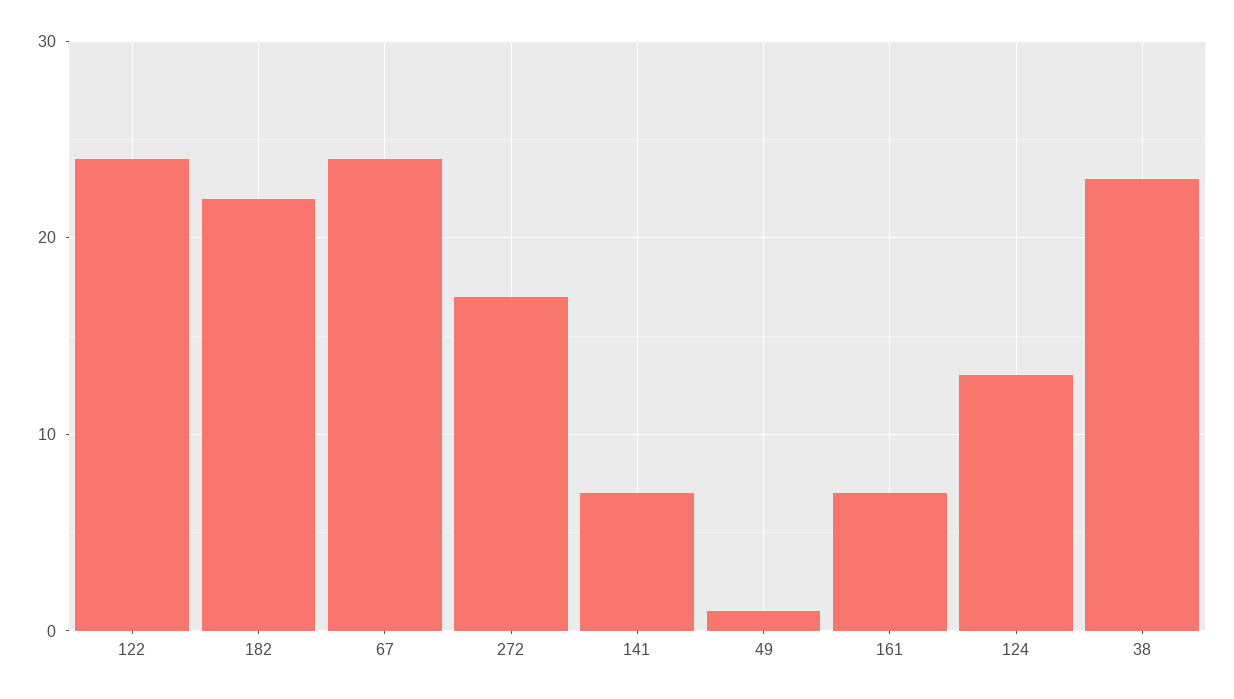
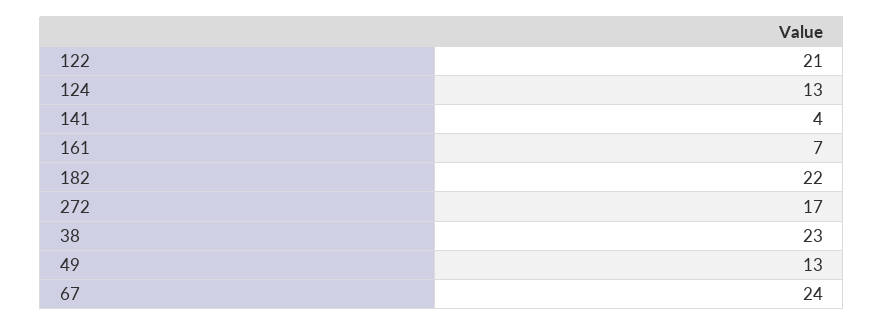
122: 24 -> 21
141: 7 -> 4
49: 1 -> 13

